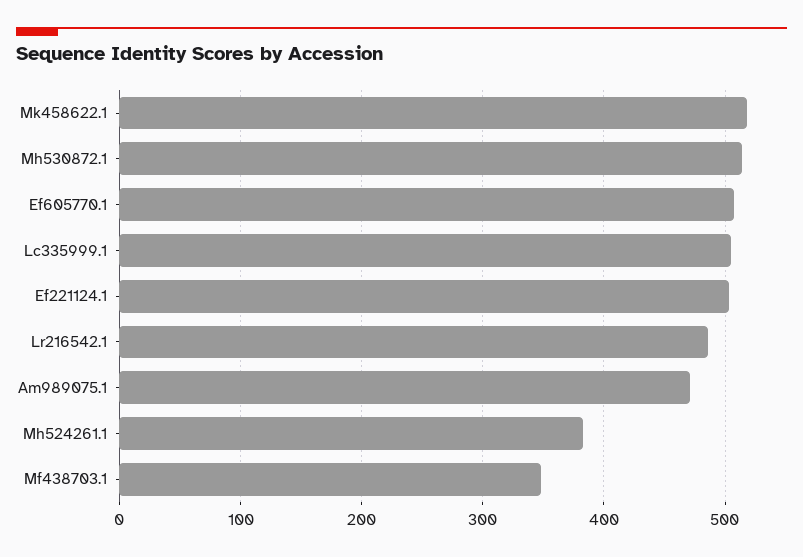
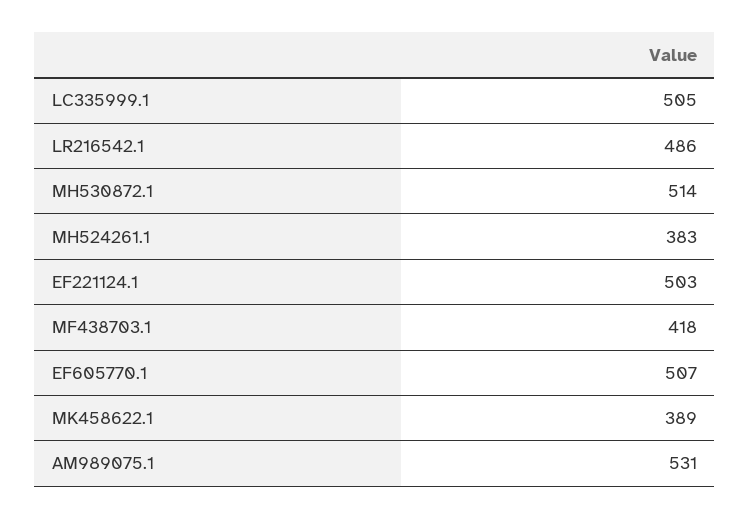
Mk458622.1: 520 -> 389
Am989075.1: 470 -> 531
Mf438703.1: 350 -> 418

